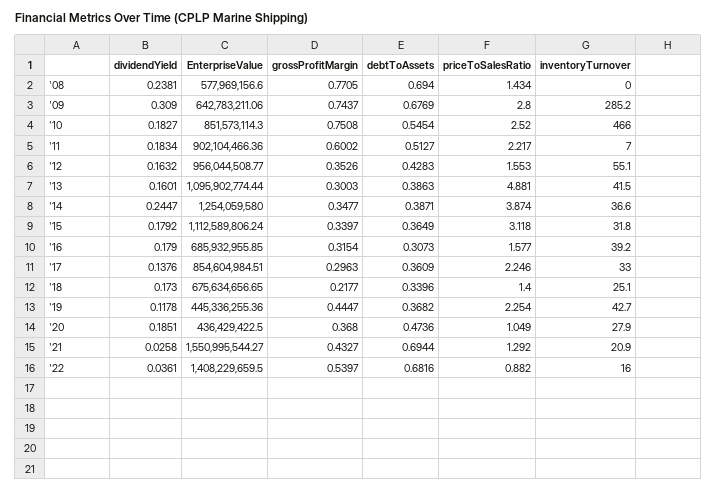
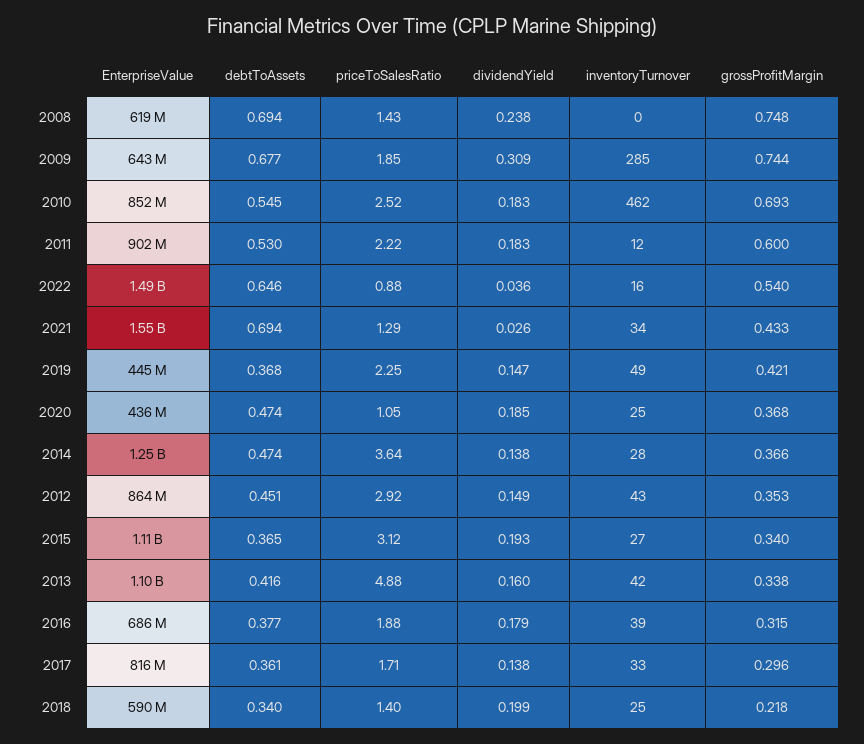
EnterpriseValue, '08: 577969156.6 -> 619000000
grossProfitMargin, '08: 0.7705 -> 0.748
priceToSalesRatio, '09: 2.8 -> 1.85
grossProfitMargin, '10: 0.7508 -> 0.693
inventoryTurnover, '10: 466 -> 462
debtToAssets, '11: 0.5127 -> 0.53
inventoryTurnover, '11: 7 -> 12
dividendYield, '12: 0.1632 -> 0.149
EnterpriseValue, '12: 956044508.77 -> 864000000
debtToAssets, '12: 0.4283 -> 0.451
priceToSalesRatio, '12: 1.553 -> 2.92
inventoryTurnover, '12: 55.1 -> 43
grossProfitMargin, '13: 0.3003 -> 0.338
debtToAssets, '13: 0.3863 -> 0.416
dividendYield, '14: 0.2447 -> 0.138
grossProfitMargin, '14: 0.3477 -> 0.366
debtToAssets, '14: 0.3871 -> 0.474
priceToSalesRatio, '14: 3.874 -> 3.64
inventoryTurnover, '14: 36.6 -> 28
dividendYield, '15: 0.1792 -> 0.193
inventoryTurnover, '15: 31.8 -> 27
debtToAssets, '16: 0.3073 -> 0.377
priceToSalesRatio, '16: 1.577 -> 1.88
EnterpriseValue, '17: 854604984.51 -> 816000000
priceToSalesRatio, '17: 2.246 -> 1.71
dividendYield, '18: 0.173 -> 0.199
EnterpriseValue, '18: 675634656.65 -> 590000000
dividendYield, '19: 0.1178 -> 0.147
grossProfitMargin, '19: 0.4447 -> 0.421
inventoryTurnover, '19: 42.7 -> 49
inventoryTurnover, '20: 27.9 -> 25
inventoryTurnover, '21: 20.9 -> 34
EnterpriseValue, '22: 1408229659.5 -> 1490000000
debtToAssets, '22: 0.6816 -> 0.646

